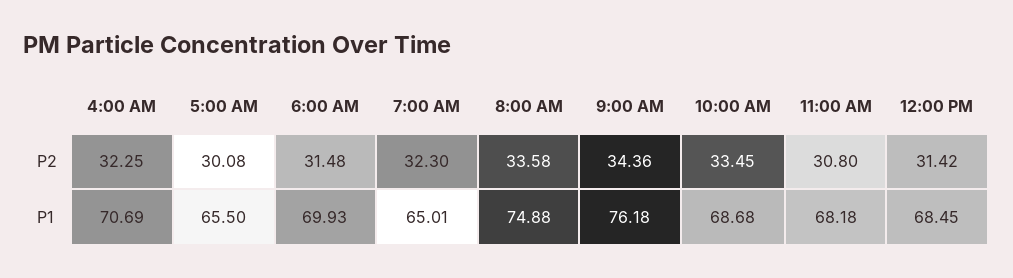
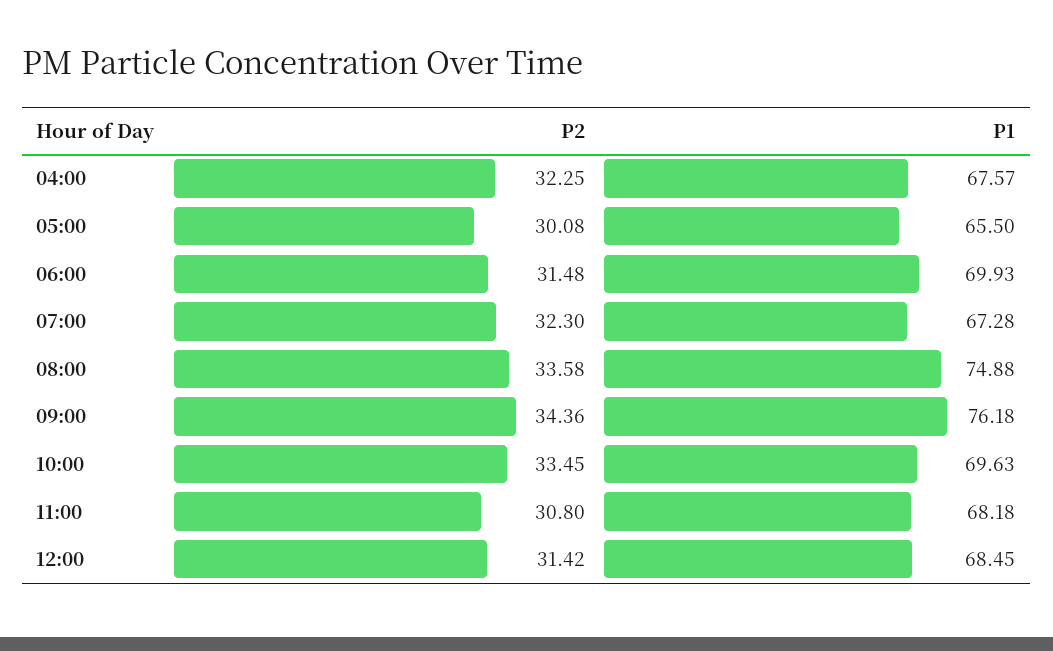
4:00 AM, P1: 70.69 -> 67.57
7:00 AM, P1: 65.01 -> 67.28
10:00 AM, P1: 68.68 -> 69.63

